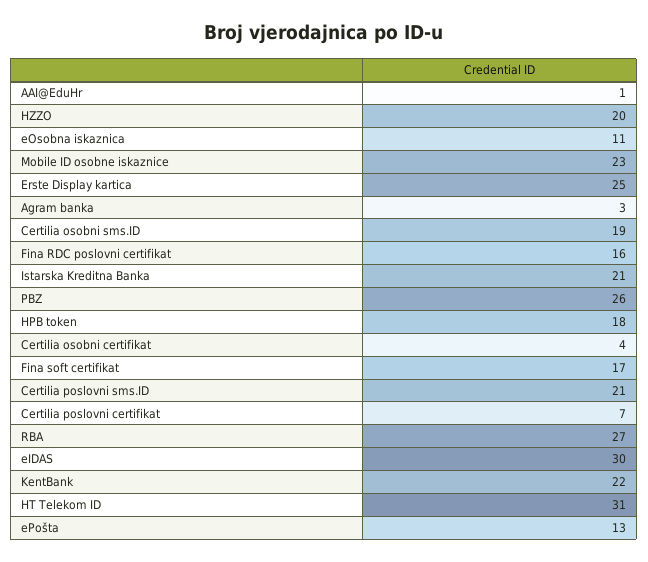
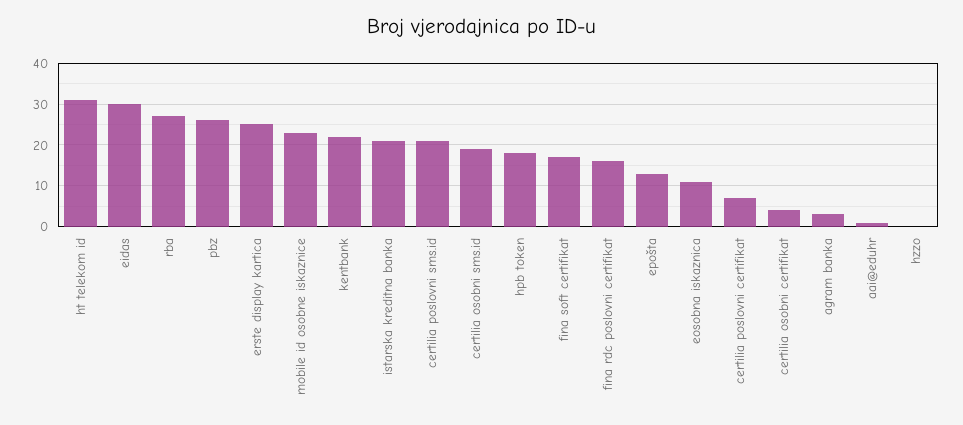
HZZO: 20 -> 0

